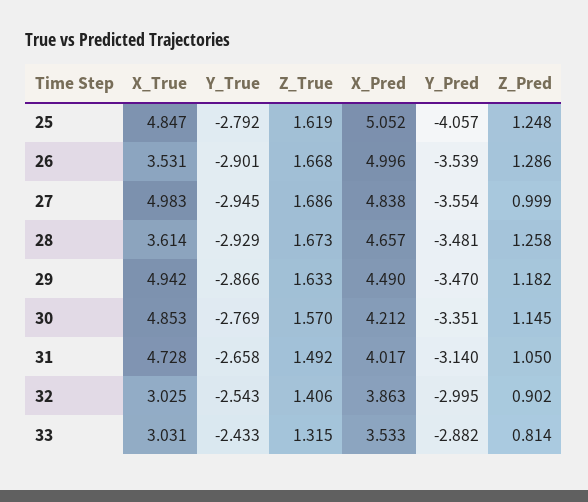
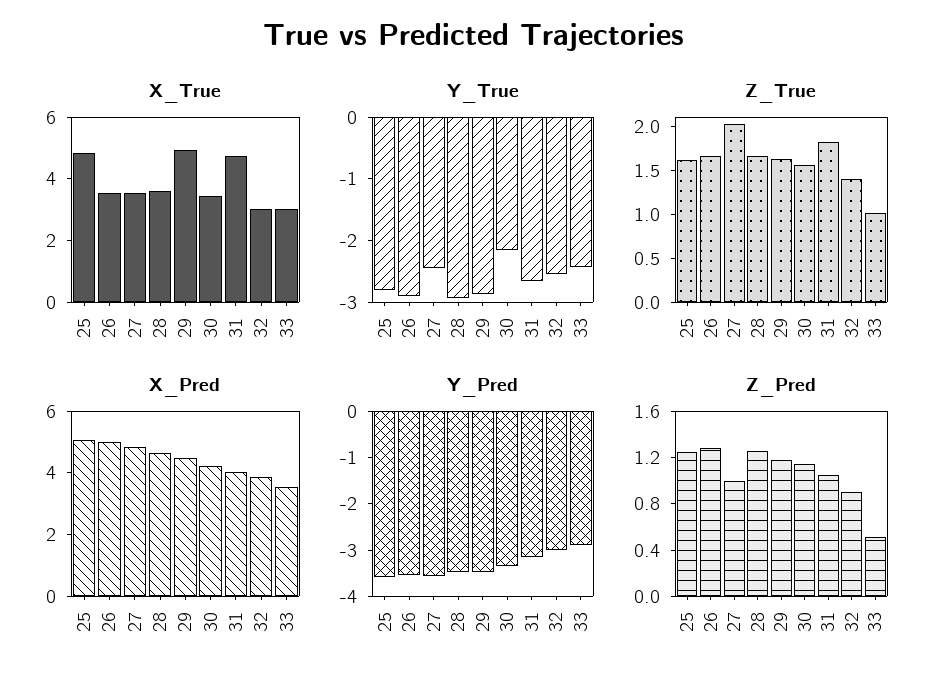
Y_Pred, 25: -4.057 -> -3.6
X_True, 27: 4.983 -> 3.5
Y_True, 27: -2.945 -> -2.4
Z_True, 27: 1.686 -> 2
X_True, 30: 4.853 -> 3.5
Y_True, 30: -2.769 -> -2.2
Z_True, 31: 1.492 -> 1.8
Z_True, 33: 1.315 -> 1
Z_Pred, 33: 0.814 -> 0.5

